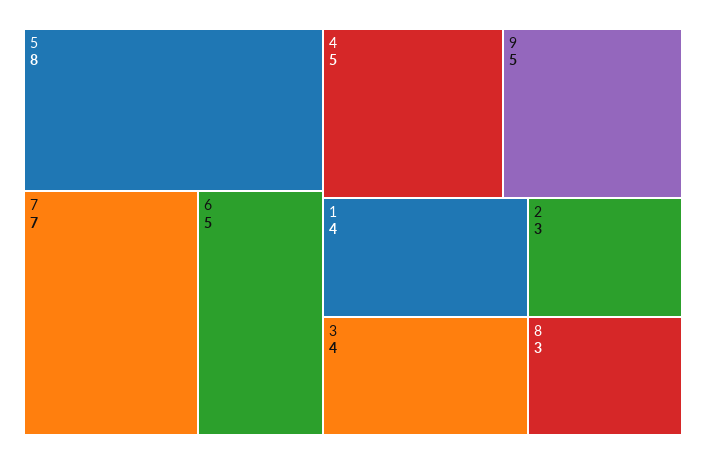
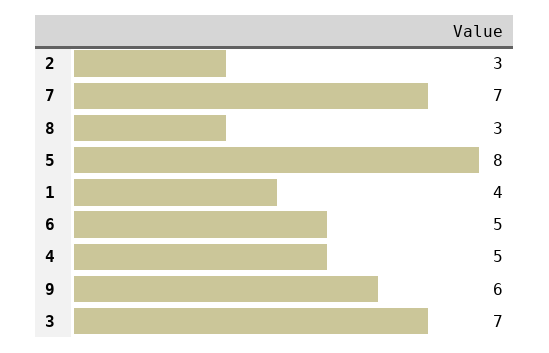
9: 5 -> 6
3: 4 -> 7

